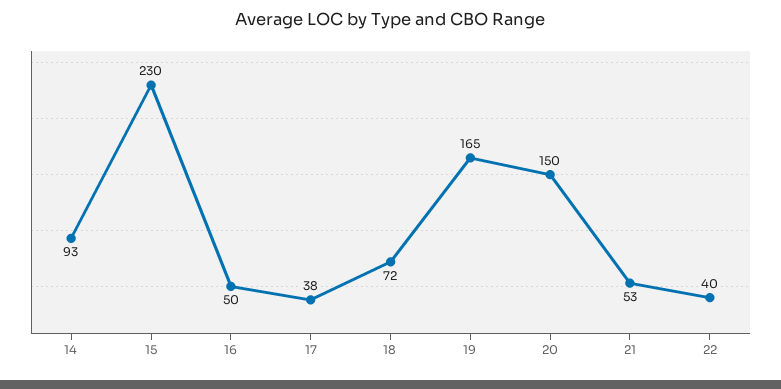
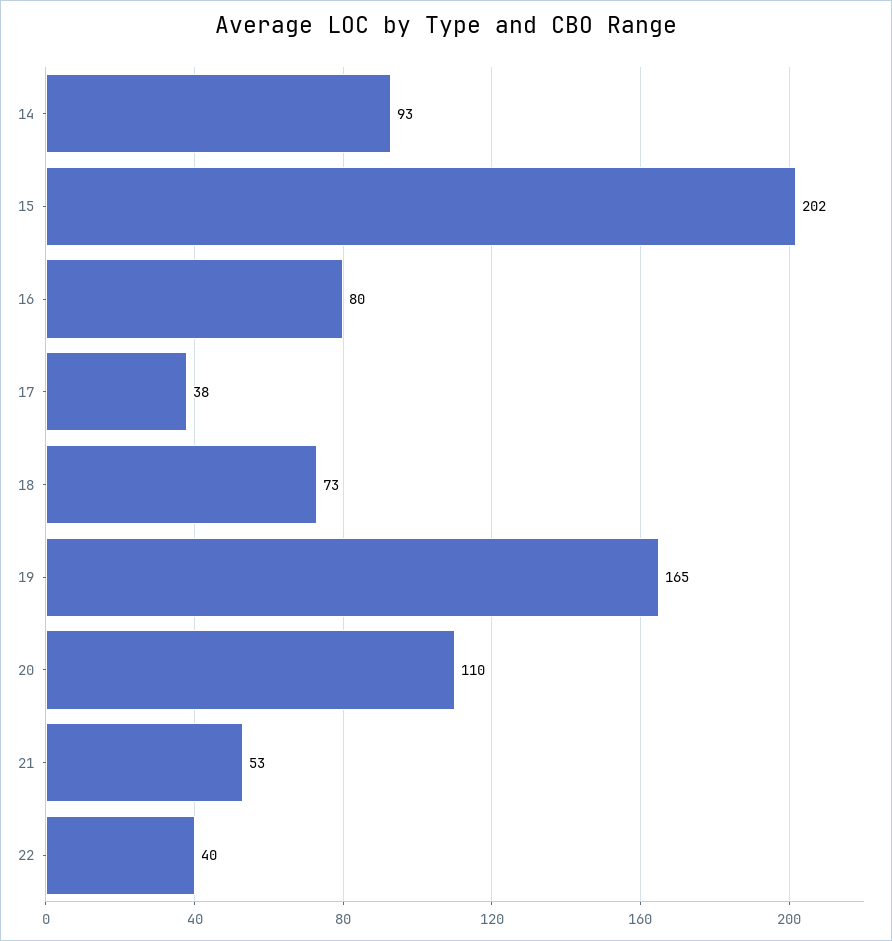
15: 230 -> 202
16: 50 -> 80
18: 72 -> 73
20: 150 -> 110

